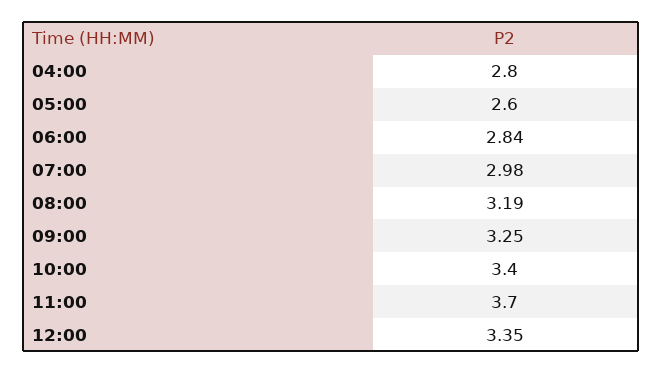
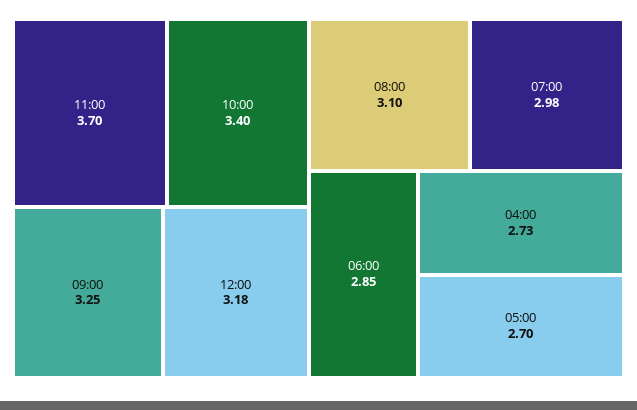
04:00: 2.8 -> 2.73
05:00: 2.6 -> 2.7
06:00: 2.84 -> 2.85
08:00: 3.19 -> 3.1
12:00: 3.35 -> 3.18

